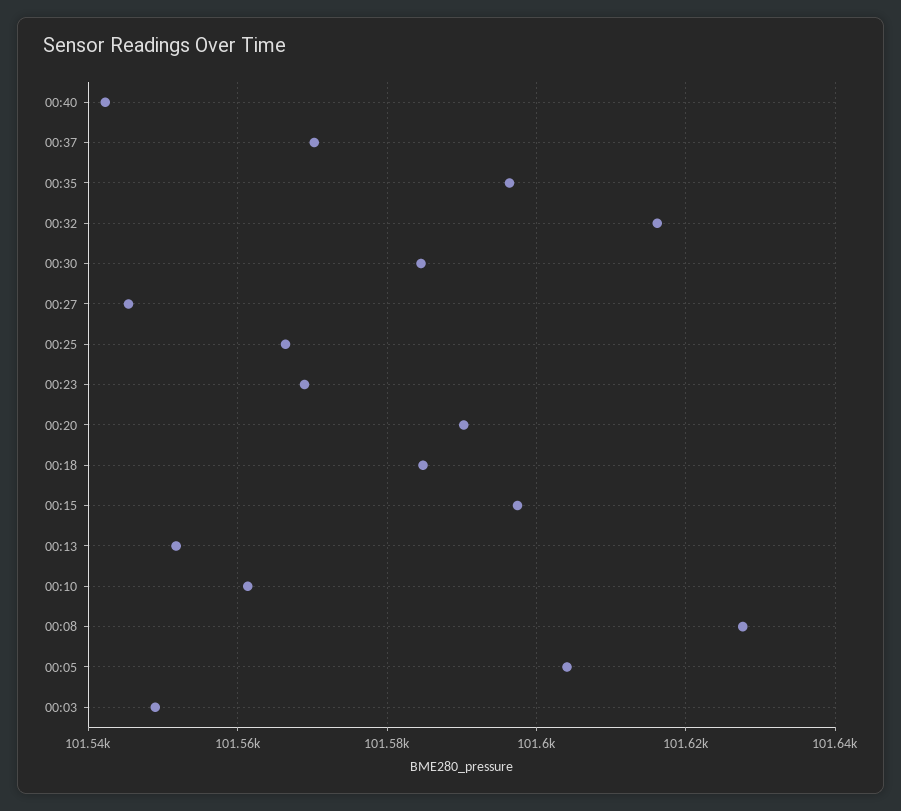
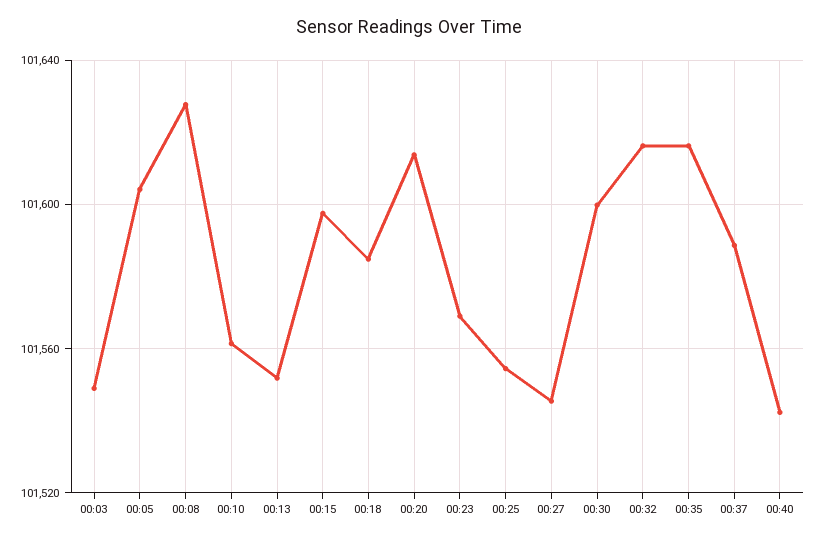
00:37: 101570 -> 101590
00:35: 101596 -> 101615
00:30: 101584 -> 101600
00:25: 101566 -> 101555
00:20: 101590 -> 101615

